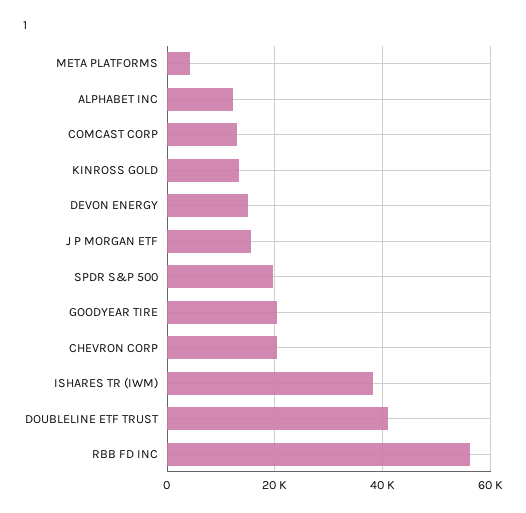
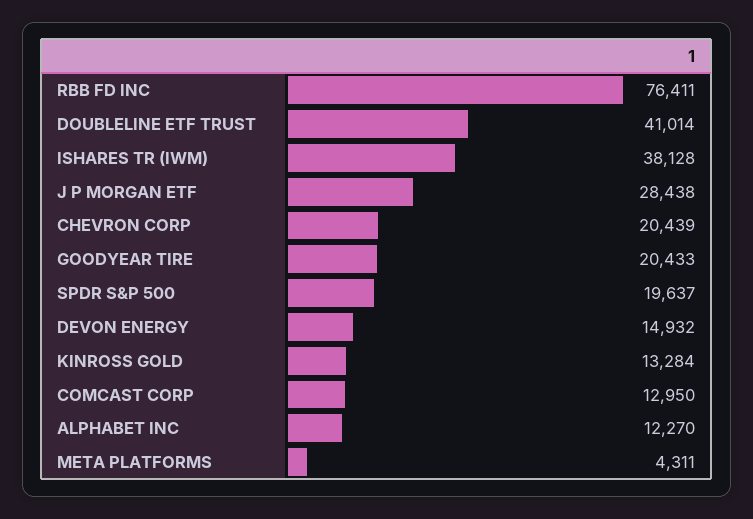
J P MORGAN ETF: 16000 -> 28438
RBB FD INC: 56000 -> 76411

